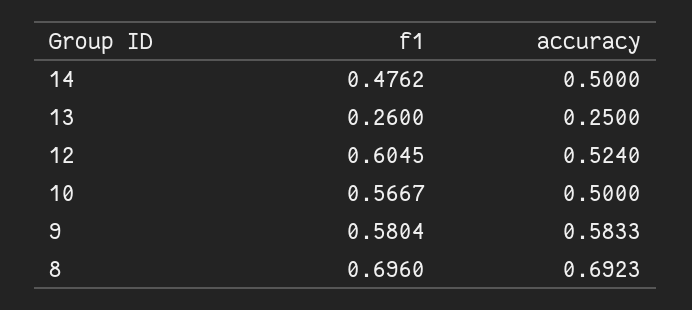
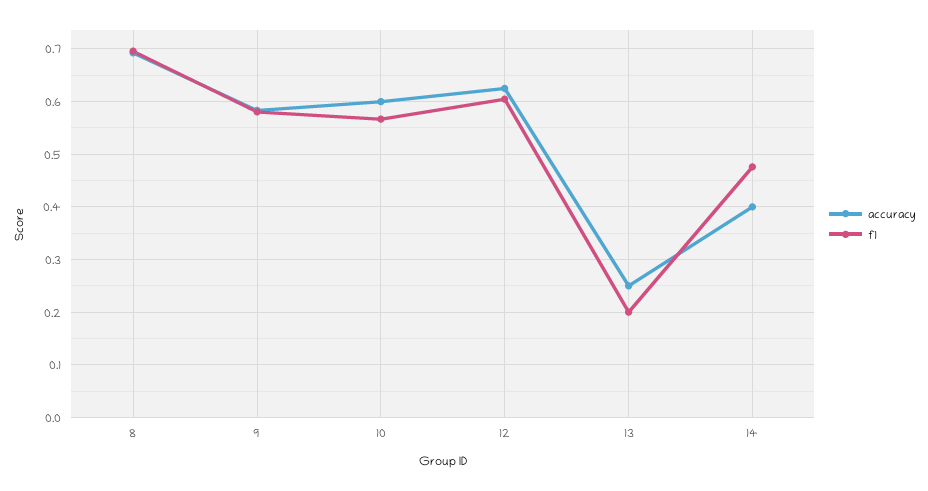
accuracy, 14: 0.5 -> 0.4
f1, 13: 0.26 -> 0.2
accuracy, 12: 0.524 -> 0.62
accuracy, 10: 0.5 -> 0.6

